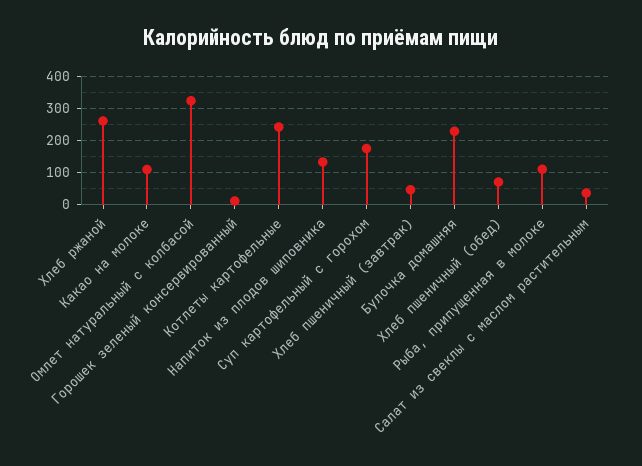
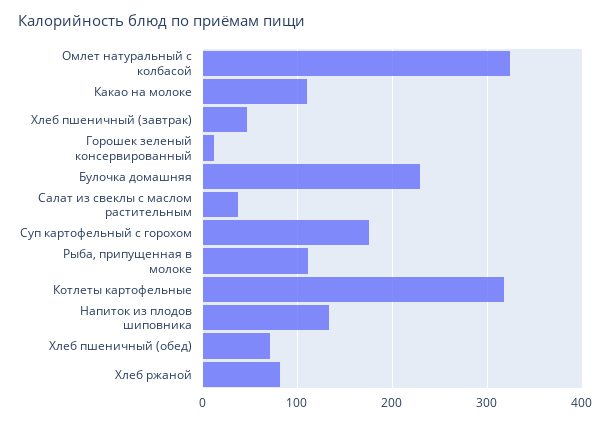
Хлеб ржаной: 260 -> 80
Котлеты картофельные: 240 -> 320

